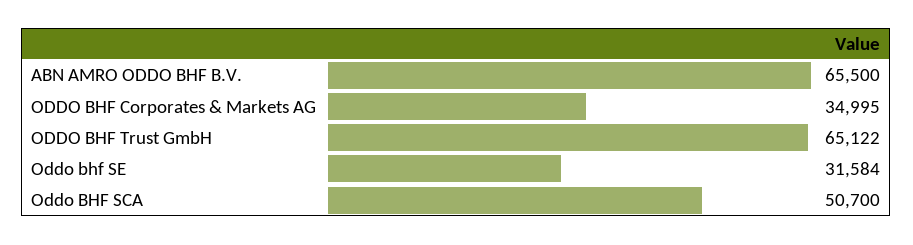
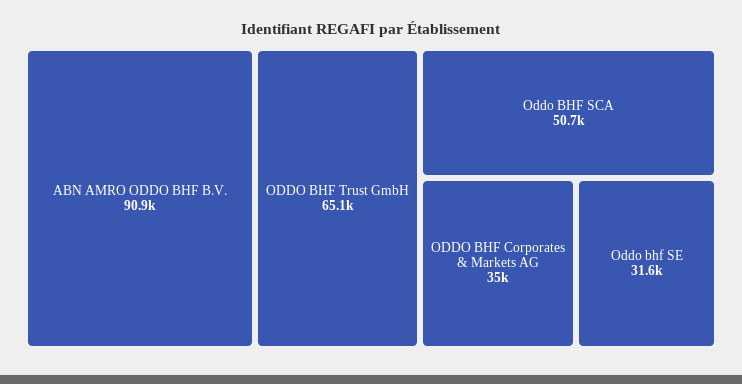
ABN AMRO ODDO BHF B.V.: 65500 -> 90900

